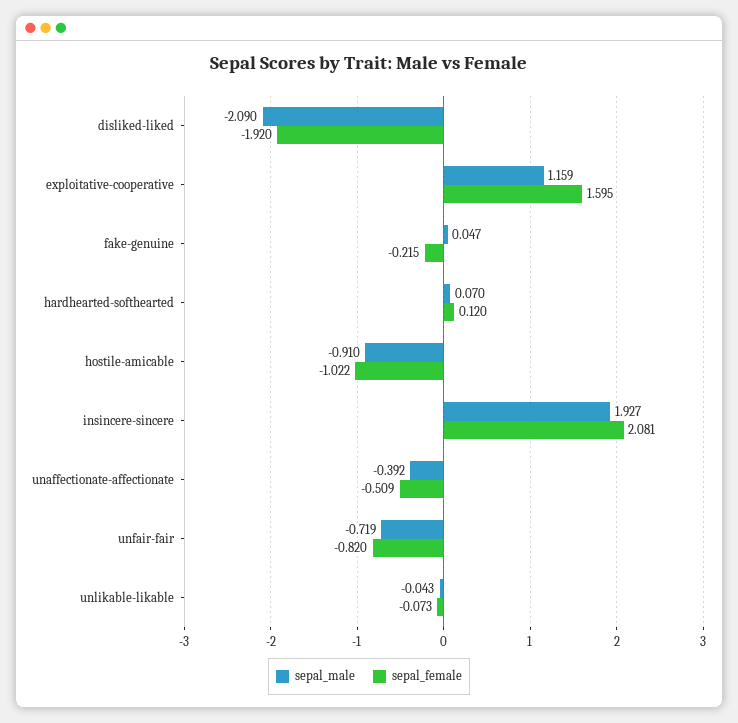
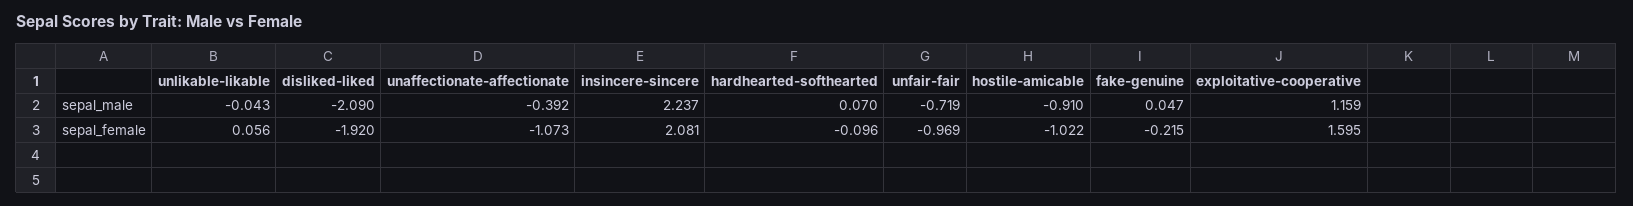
sepal_female, hardhearted-softhearted: 0.12 -> -0.096
sepal_male, insincere-sincere: 1.927 -> 2.237
sepal_female, unaffectionate-affectionate: -0.509 -> -1.073
sepal_female, unfair-fair: -0.82 -> -0.969
sepal_female, unlikable-likable: -0.073 -> 0.056

